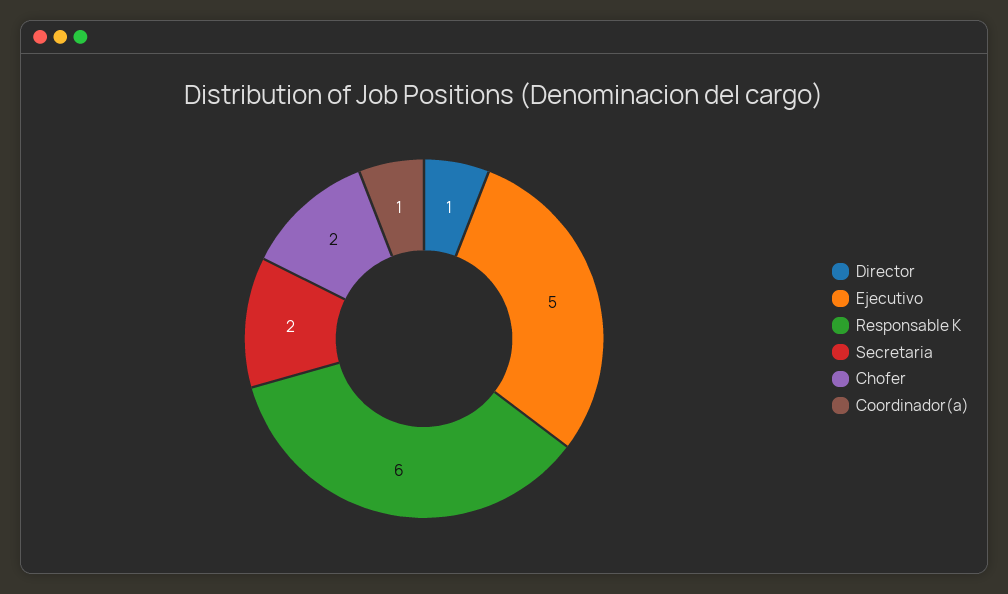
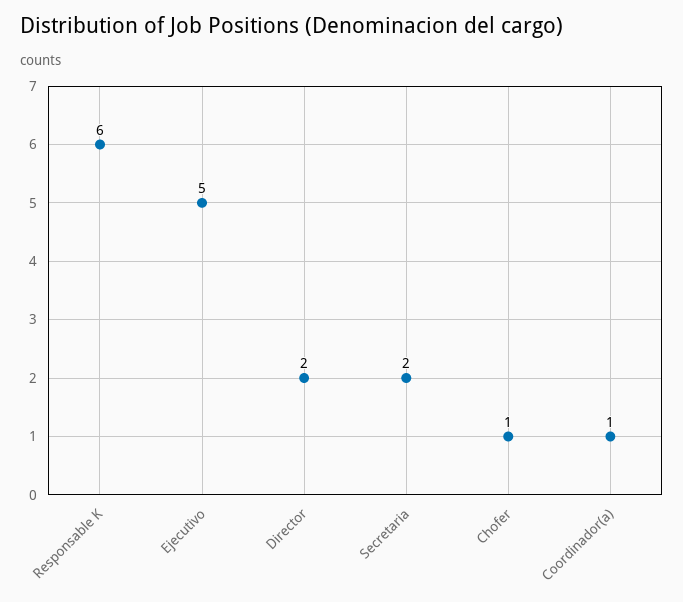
Director: 1 -> 2
Chofer: 2 -> 1

